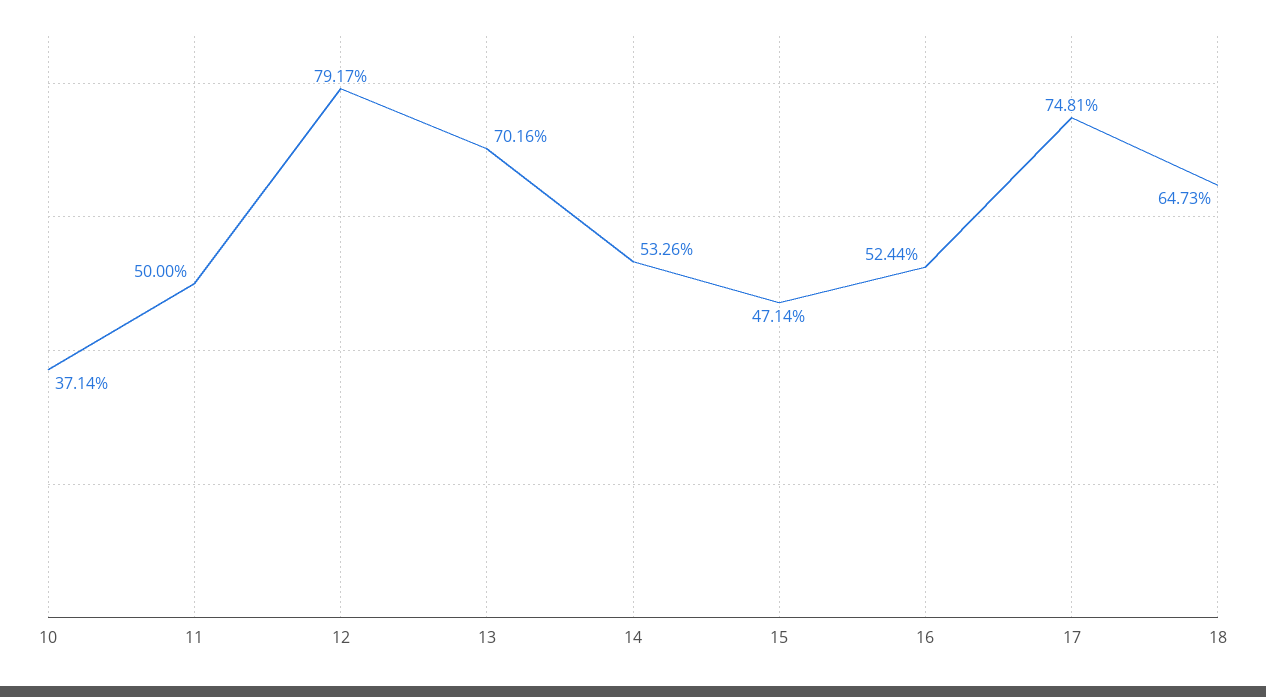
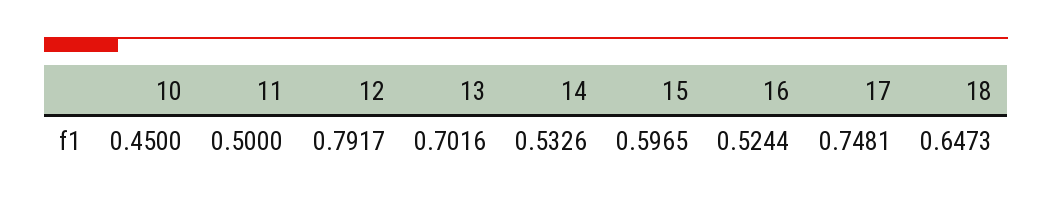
10: 0.3714 -> 0.45
15: 0.4714 -> 0.5965

